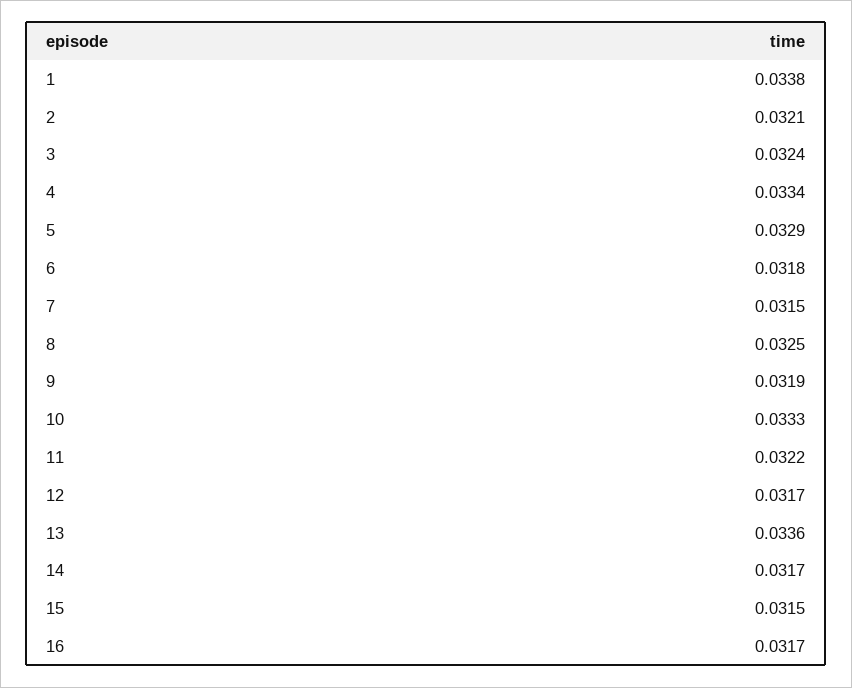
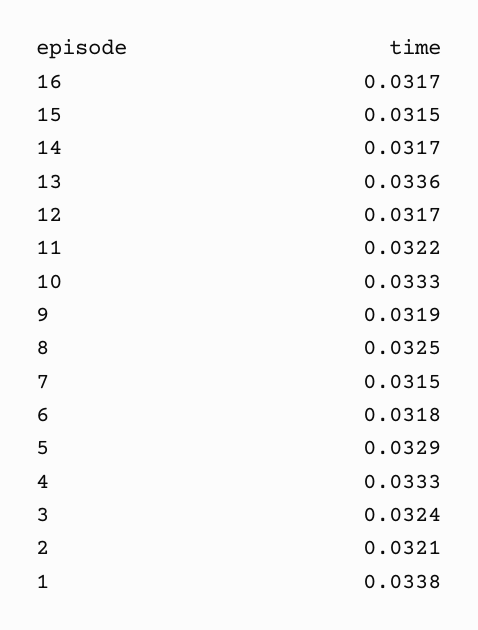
4: 0.0334 -> 0.0333

